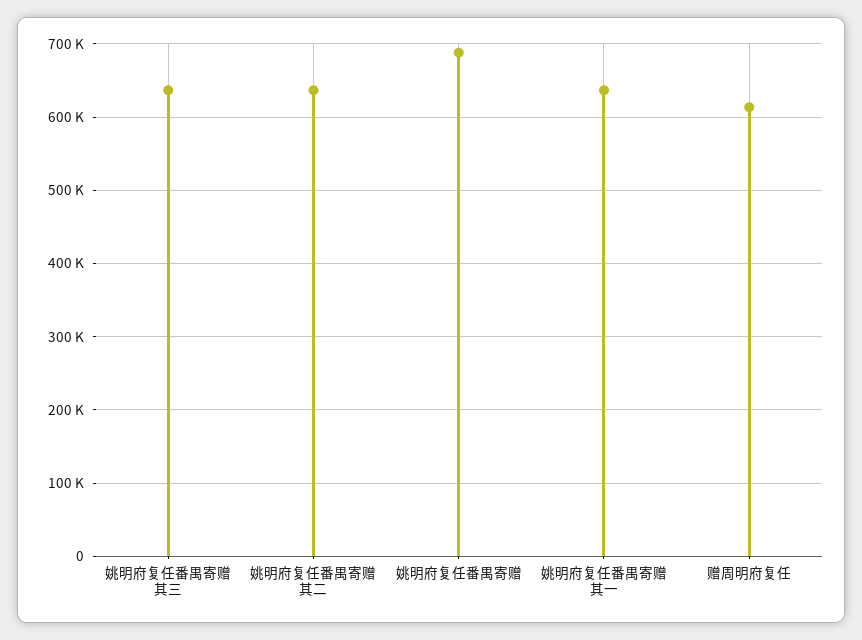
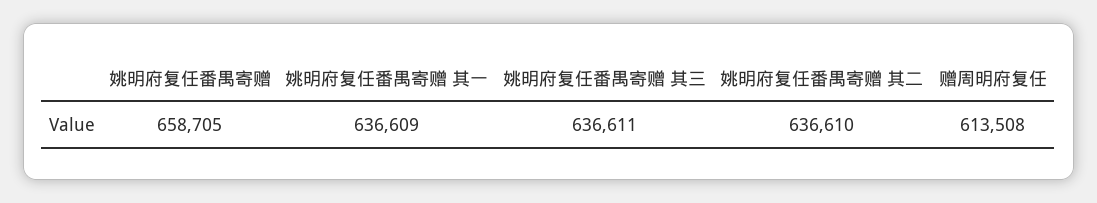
姚明府复任番禺寄赠: 690000 -> 658705

